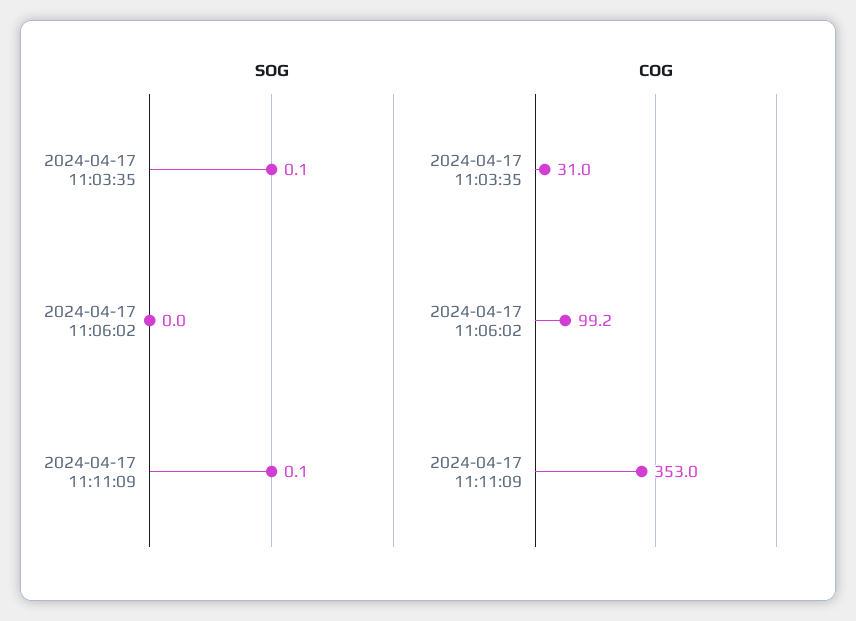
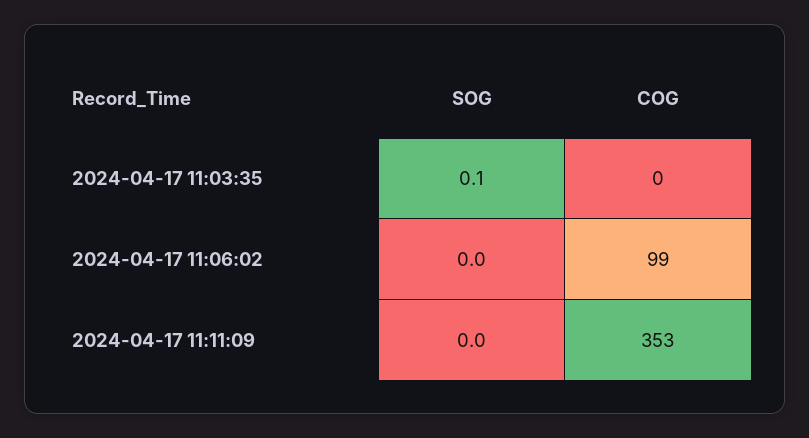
SOG, 2024-04-17 11:11:09: 0.1 -> 0
COG, 2024-04-17 11:03:35: 31 -> 0

